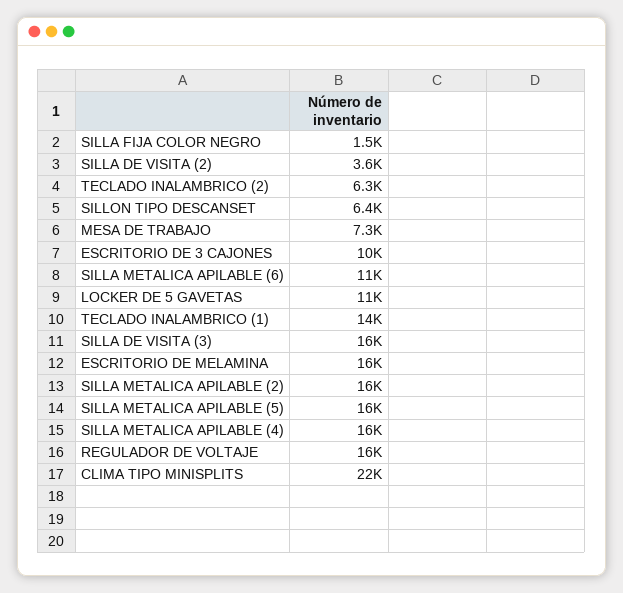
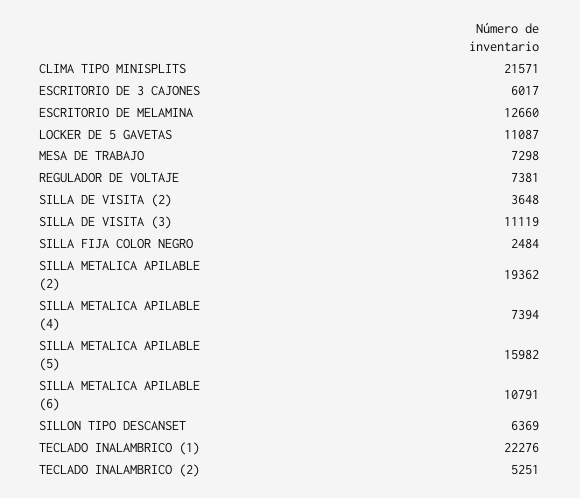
SILLA FIJA COLOR NEGRO: 1500 -> 2484
TECLADO INALAMBRICO (2): 6300 -> 5251
ESCRITORIO DE 3 CAJONES: 10000 -> 6017
TECLADO INALAMBRICO (1): 14000 -> 22276
SILLA DE VISITA (3): 16000 -> 11119
ESCRITORIO DE MELAMINA: 16000 -> 12660
SILLA METALICA APILABLE (2): 16000 -> 19362
SILLA METALICA APILABLE (4): 16000 -> 7394
REGULADOR DE VOLTAJE: 16000 -> 7381

